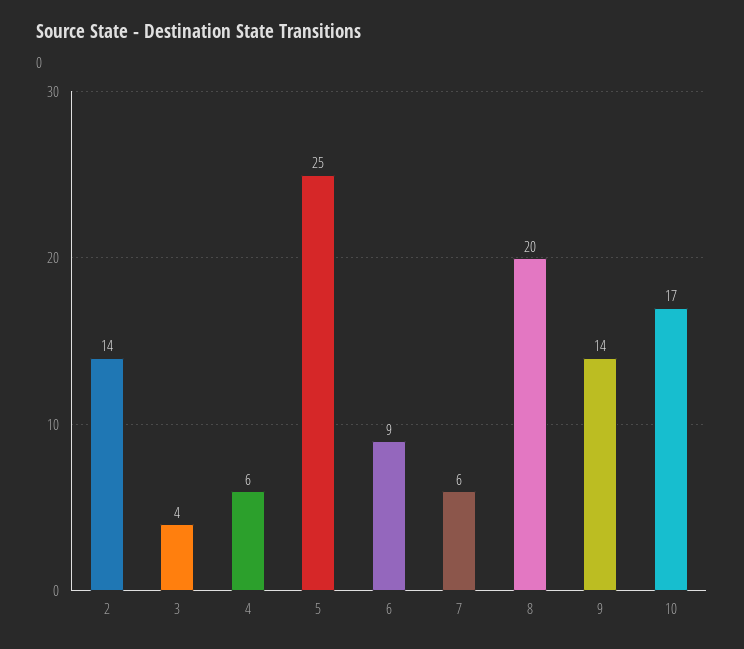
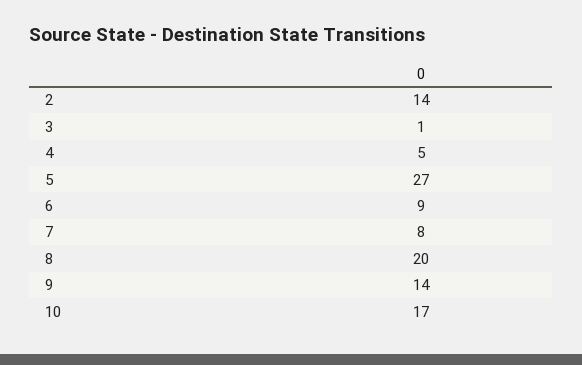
3: 4 -> 1
4: 6 -> 5
5: 25 -> 27
7: 6 -> 8

